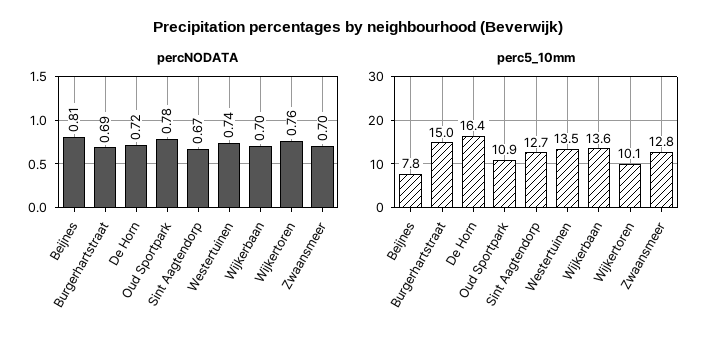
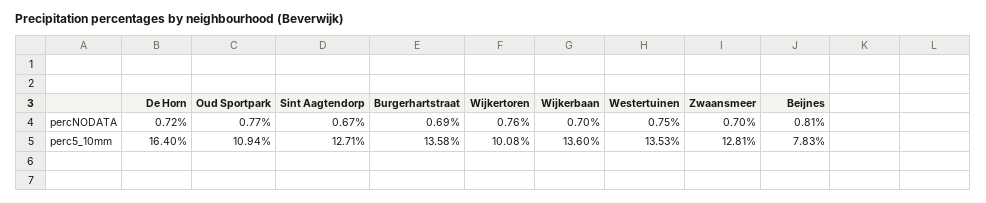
percNODATA, Oud Sportpark: 0.78 -> 0.77
percNODATA, Westertuinen: 0.74 -> 0.75
perc5_10mm, Burgerhartstraat: 15 -> 13.58

